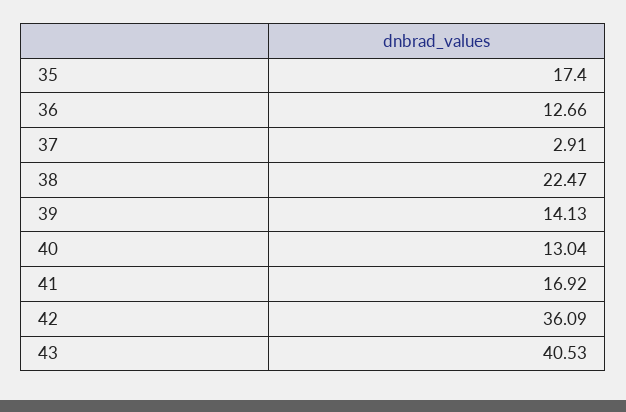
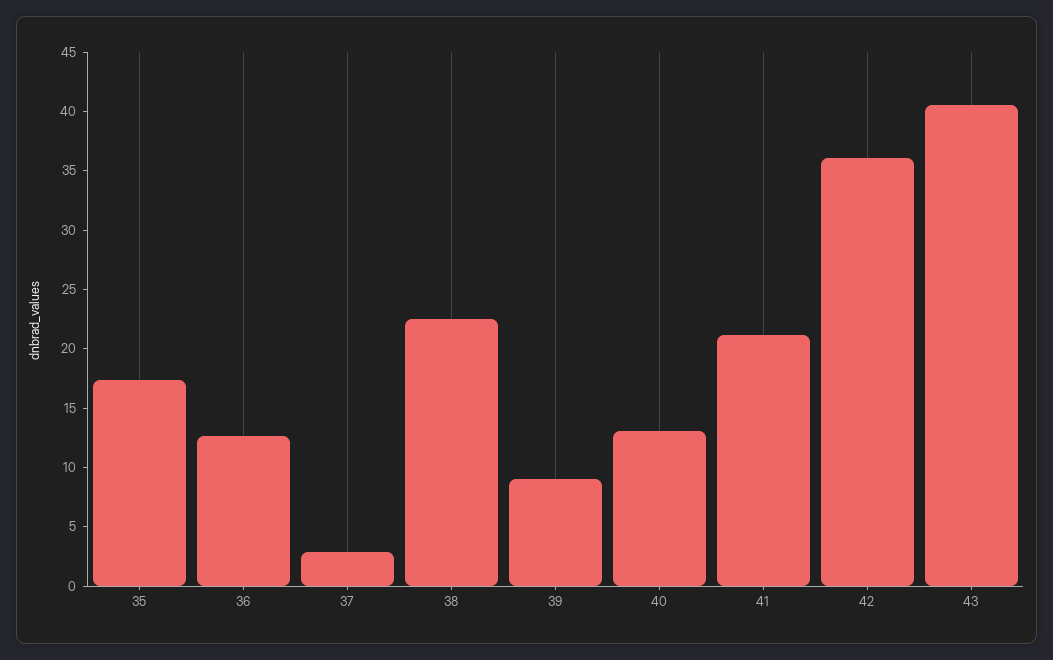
39: 14.13 -> 9
41: 16.92 -> 21

